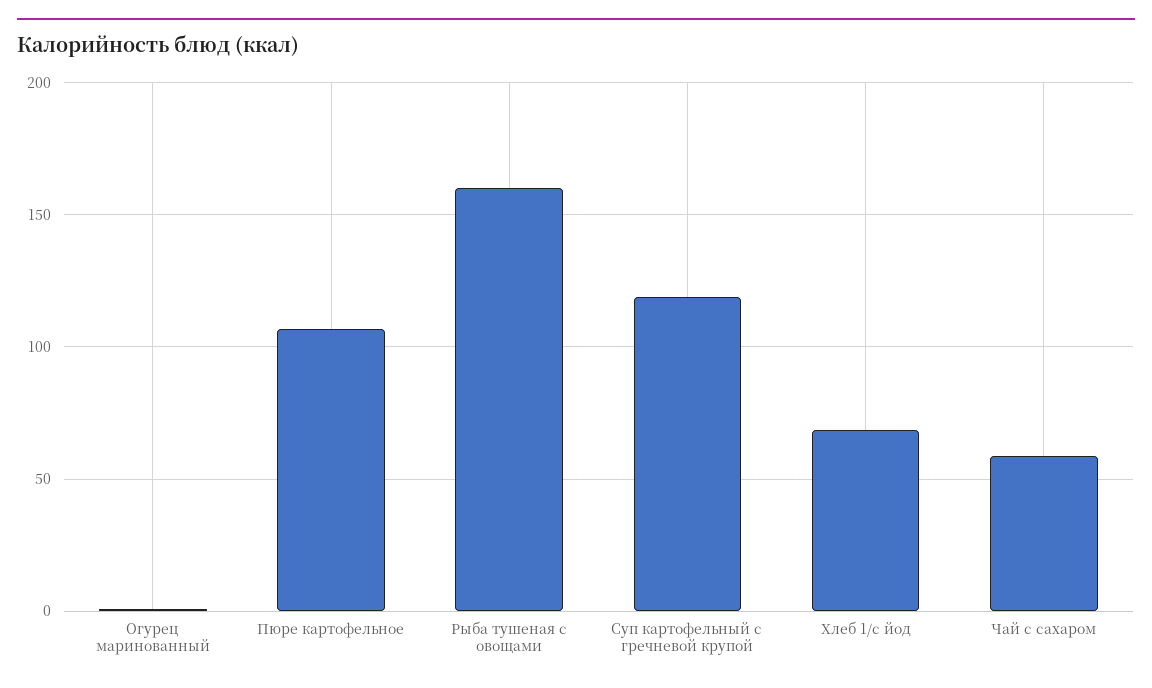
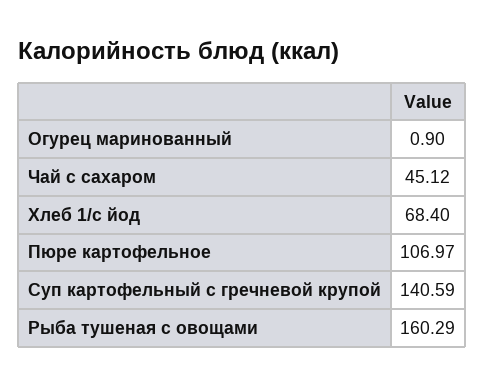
Суп картофельный с гречневой крупой: 120 -> 140.59
Чай с сахаром: 60 -> 45.12

